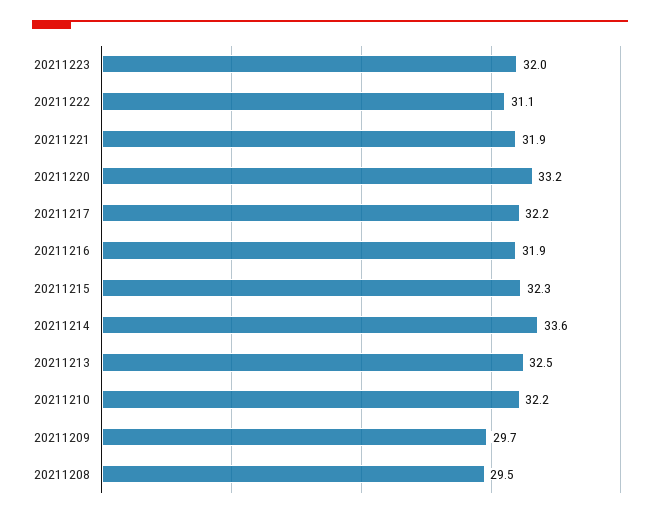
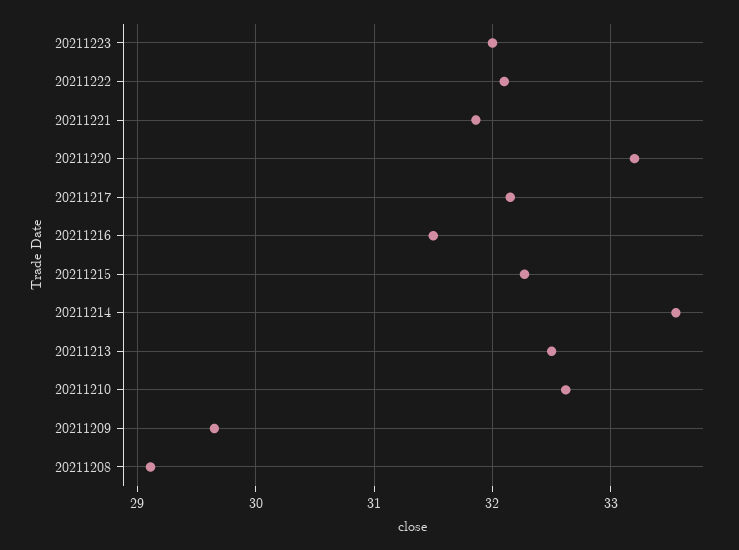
20211222: 31.1 -> 32.1
20211216: 31.9 -> 31.5
20211210: 32.2 -> 32.6
20211208: 29.5 -> 29.1

